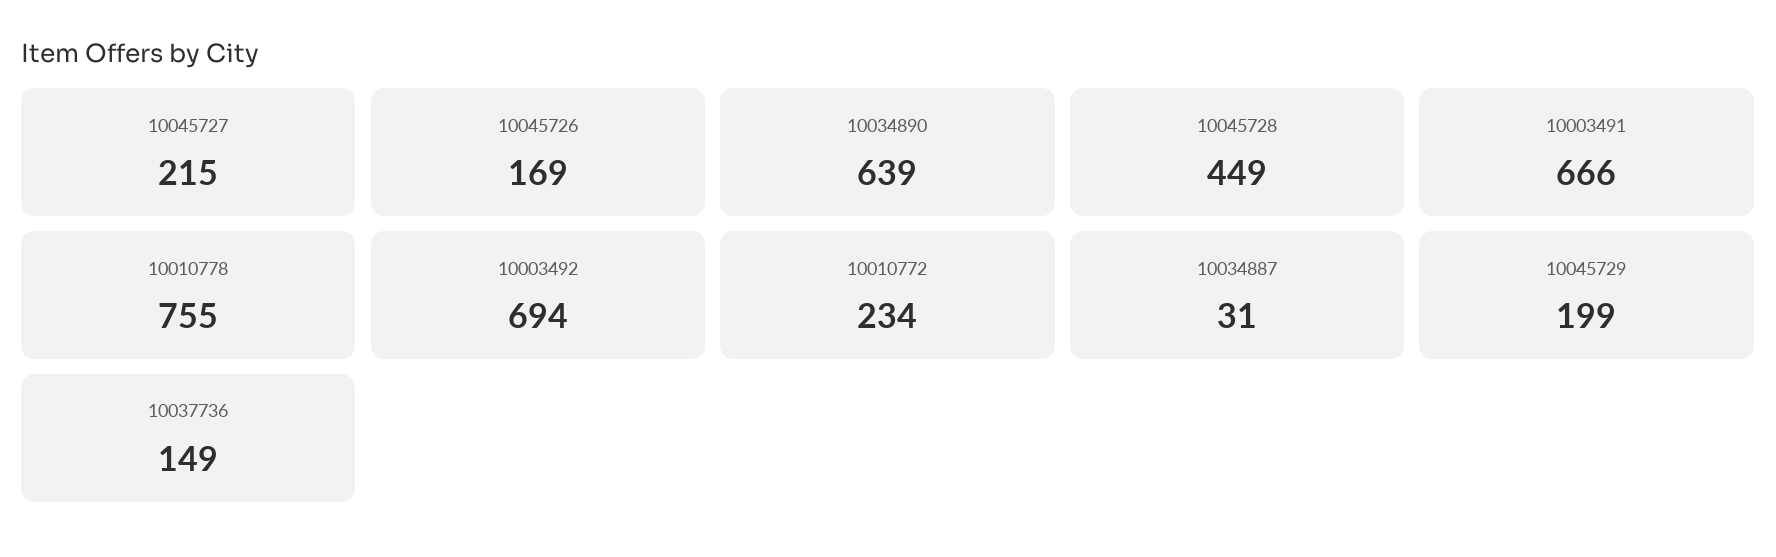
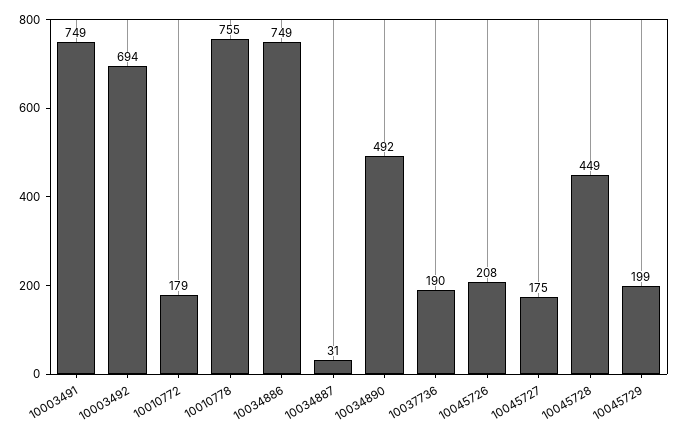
10045727: 215 -> 175
10045726: 169 -> 208
10034890: 639 -> 492
10003491: 666 -> 749
10010772: 234 -> 179
10037736: 149 -> 190
10034886: none -> 749

